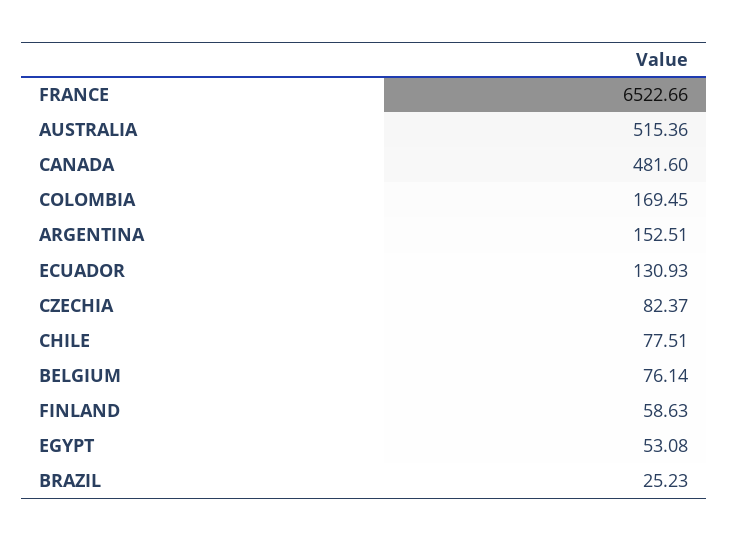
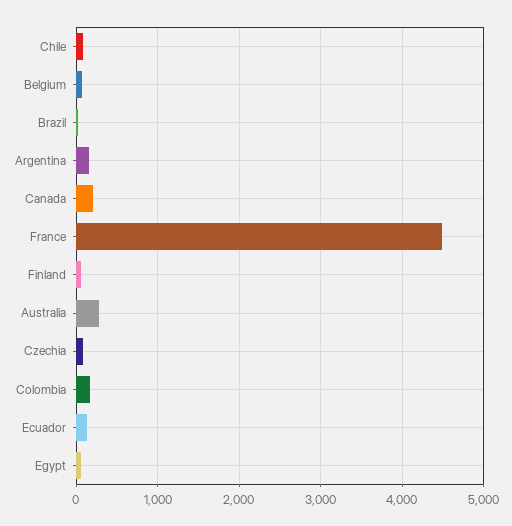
FRANCE: 6522.66 -> 4500
AUSTRALIA: 515.36 -> 300
CANADA: 481.6 -> 200

